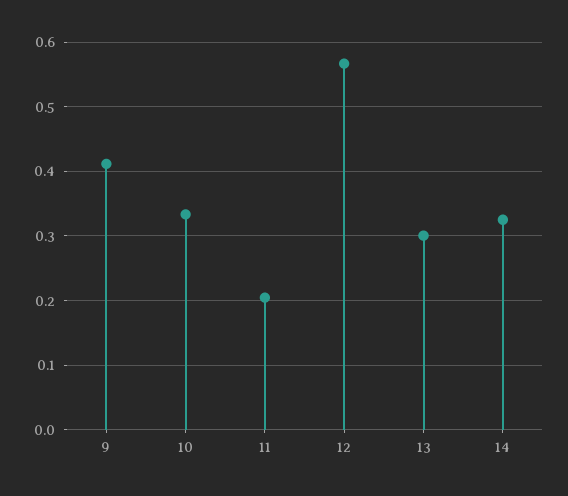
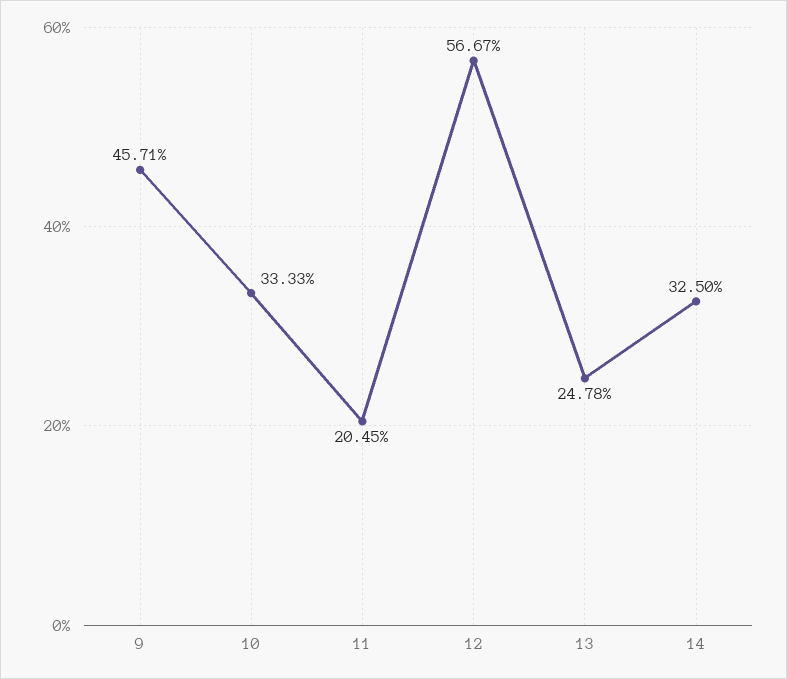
9: 0.41 -> 0.4571
13: 0.3 -> 0.2478

